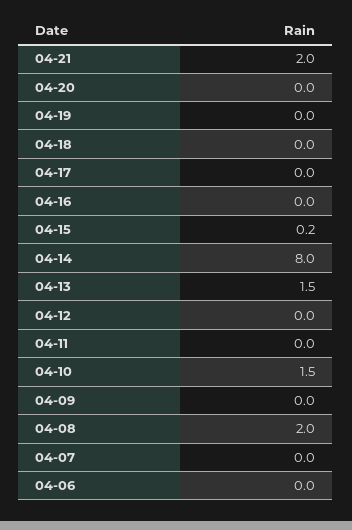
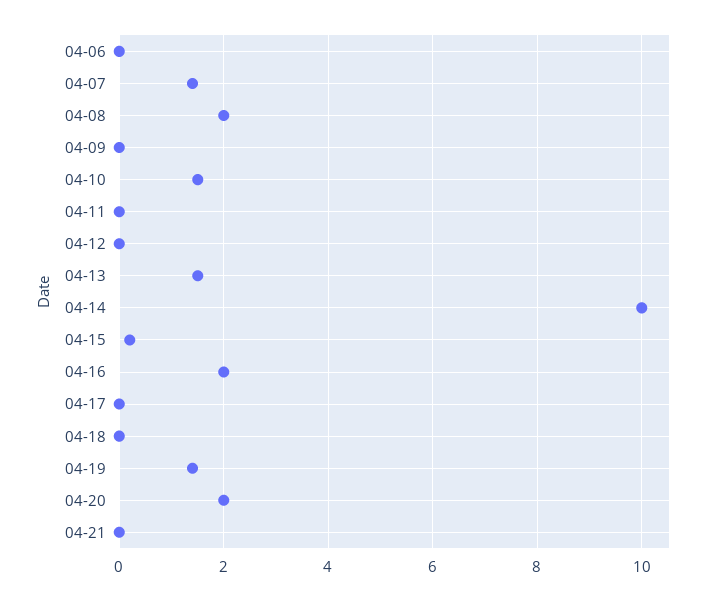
04-21: 2 -> 0
04-20: 0 -> 2
04-19: 0 -> 1.5
04-16: 0 -> 2
04-14: 8 -> 10
04-07: 0 -> 1.5

